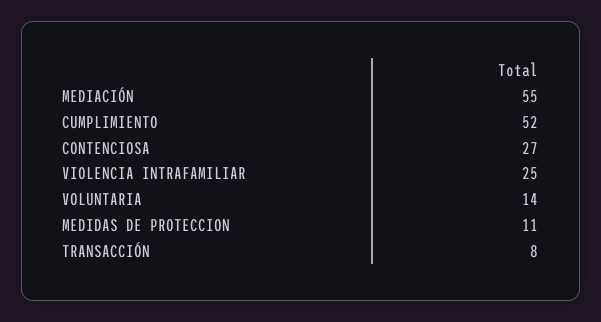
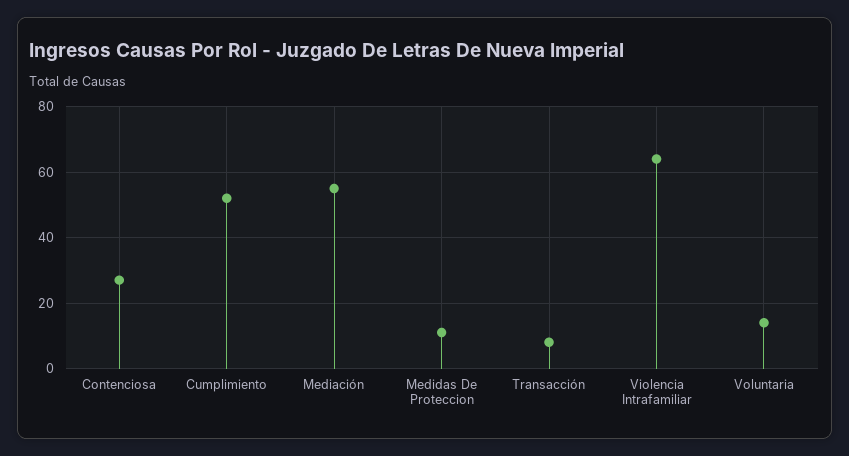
VIOLENCIA INTRAFAMILIAR: 25 -> 65

